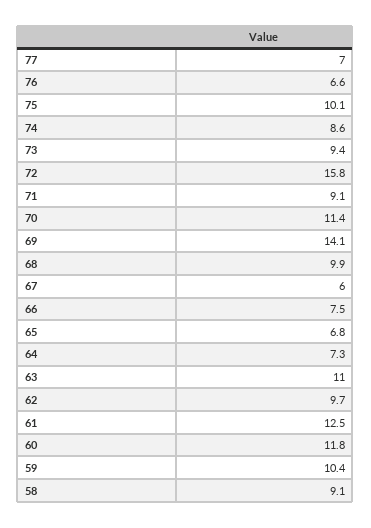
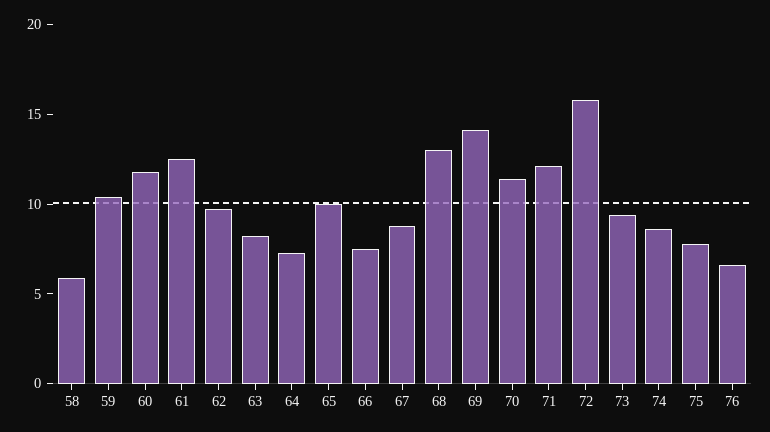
77: 7 -> none
75: 10.1 -> 8
71: 9.1 -> 12
68: 9.9 -> 13
67: 6 -> 9
65: 6.8 -> 10
63: 11 -> 8
58: 9.1 -> 6

